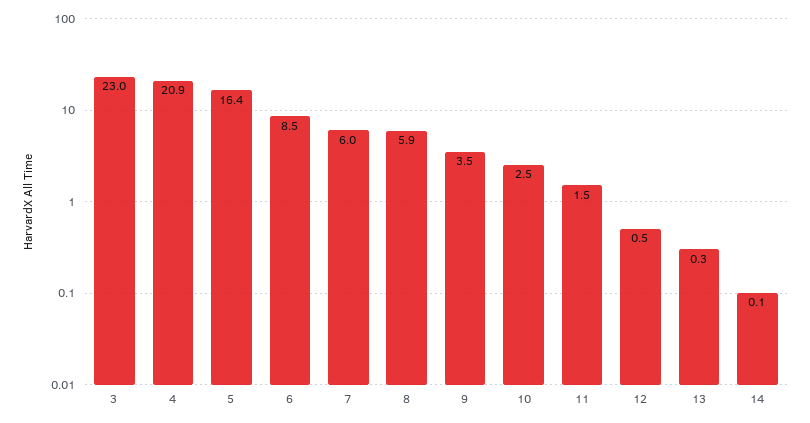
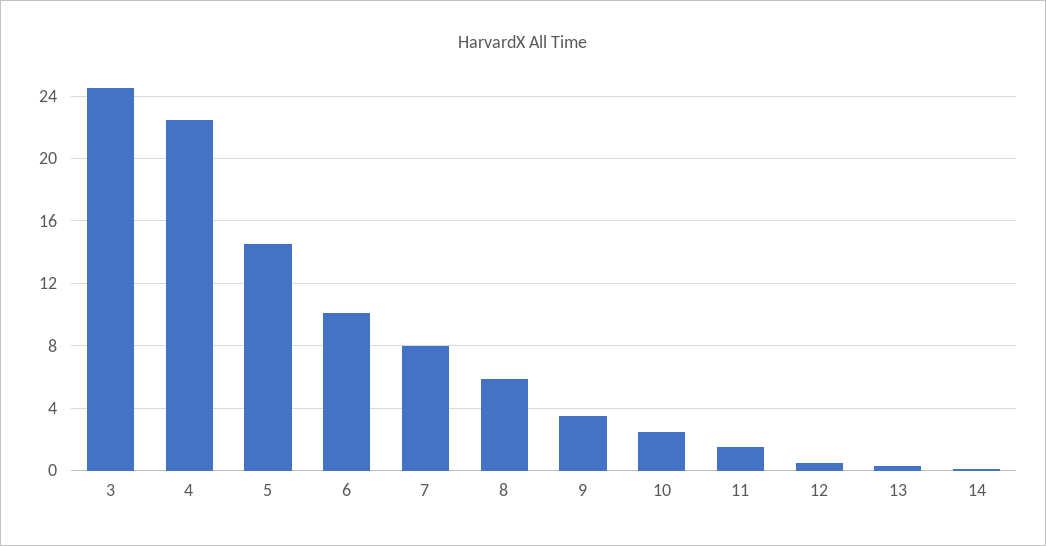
3: 23 -> 24.5
4: 20.9 -> 22.5
5: 16.4 -> 14.5
6: 8.5 -> 10
7: 6 -> 8

